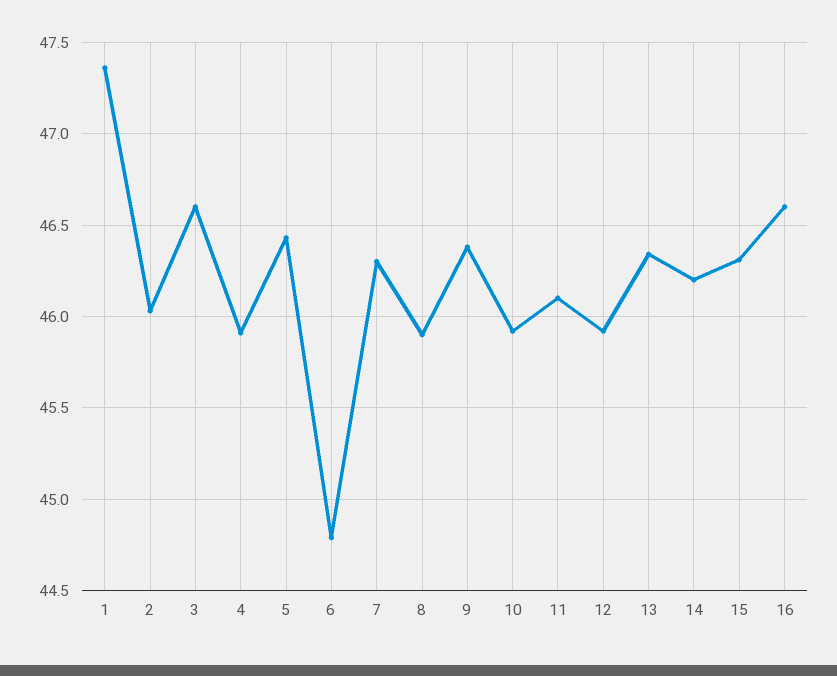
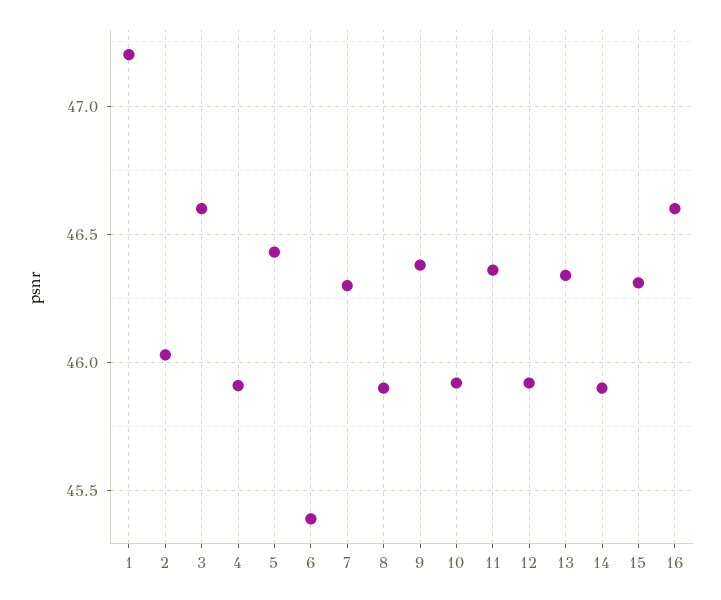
1: 47.35 -> 47.2
6: 44.8 -> 45.4
11: 46.1 -> 46.35
14: 46.2 -> 45.9

